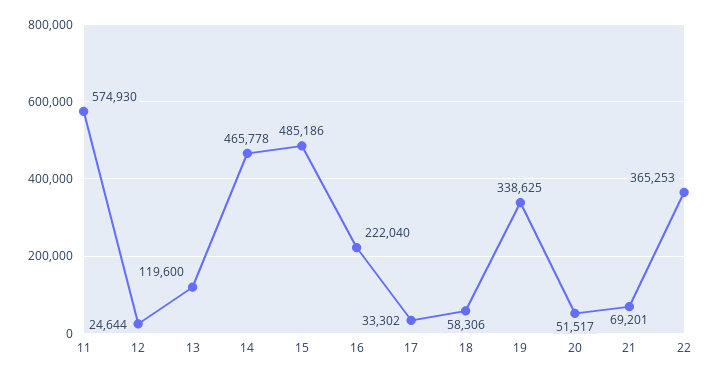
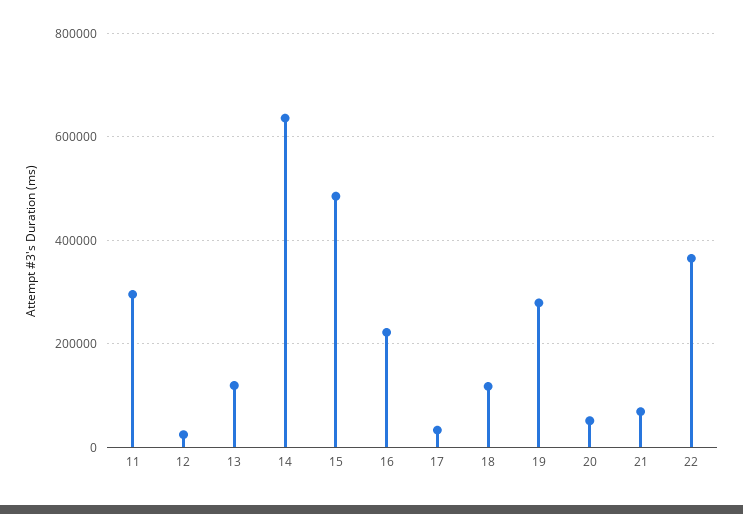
11: 574930 -> 300000
14: 465778 -> 640000
18: 58306 -> 120000
19: 338625 -> 280000

